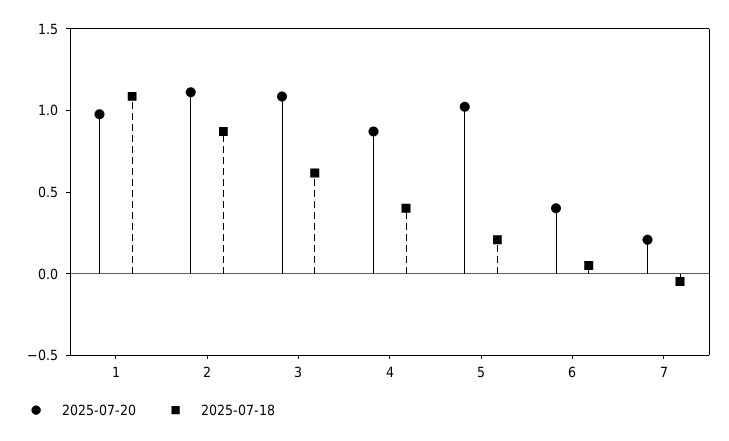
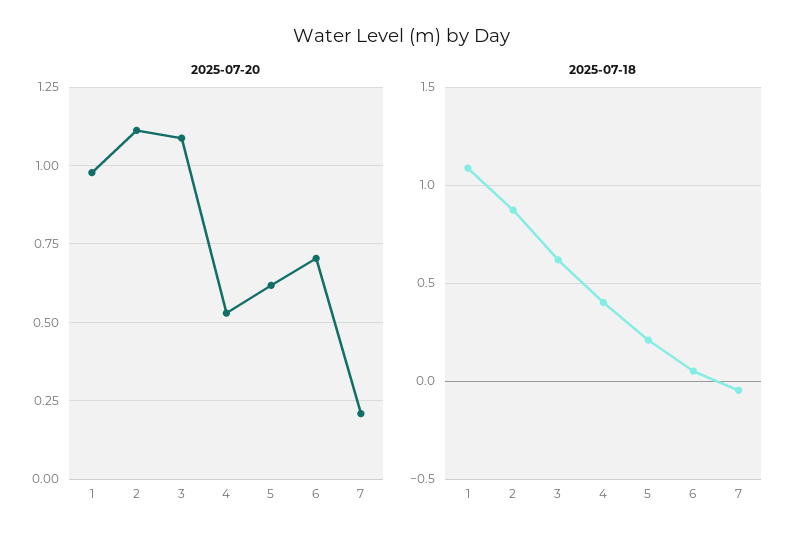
2025-07-20, 4: 0.9 -> 0.525
2025-07-20, 5: 1 -> 0.625
2025-07-20, 6: 0.4 -> 0.7

